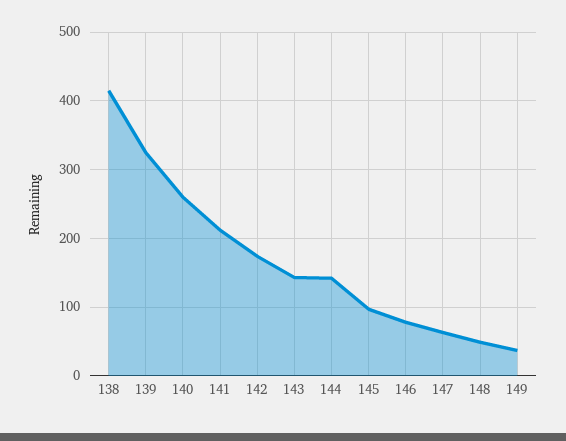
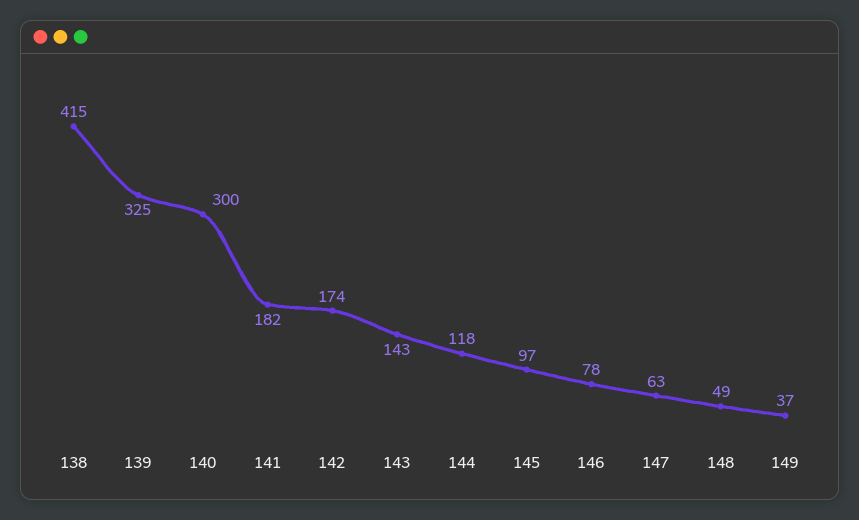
140: 260 -> 300
141: 210 -> 182
144: 140 -> 118

